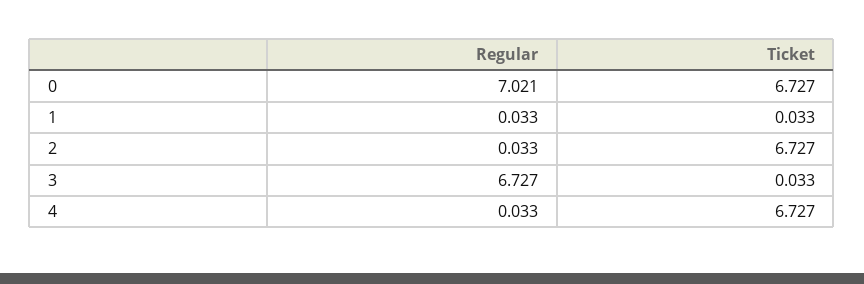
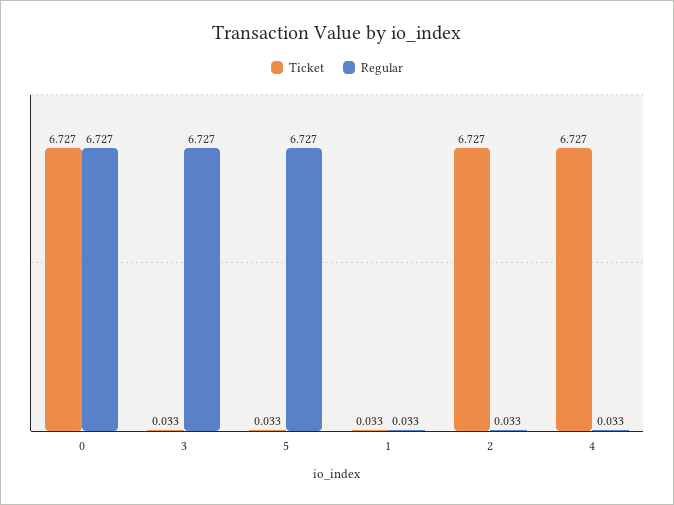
Regular, 0: 7.021 -> 6.727
Ticket, 5: none -> 0.033
Regular, 5: none -> 6.727

